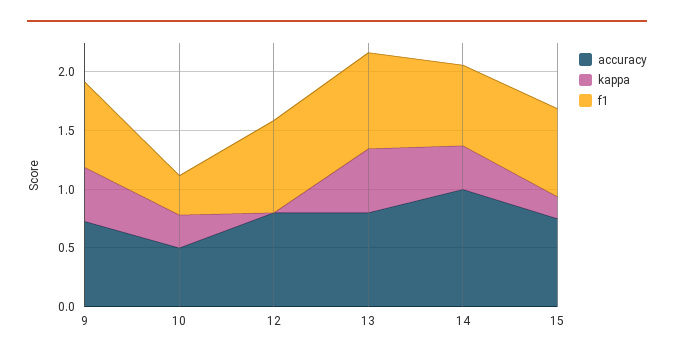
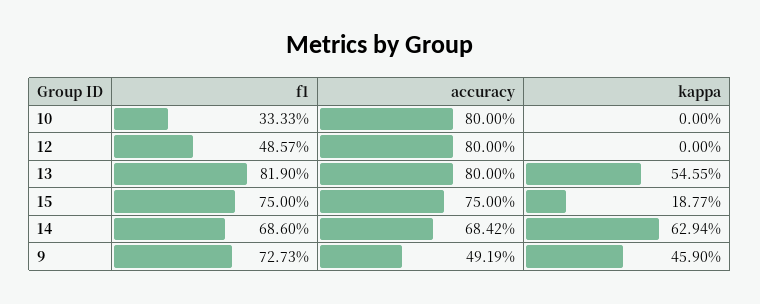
accuracy, 9: 0.7 -> 0.4919
accuracy, 10: 0.5 -> 0.8
kappa, 10: 0.3 -> 0
f1, 12: 0.8 -> 0.4857
accuracy, 14: 1 -> 0.6842
kappa, 14: 0.4 -> 0.6294

